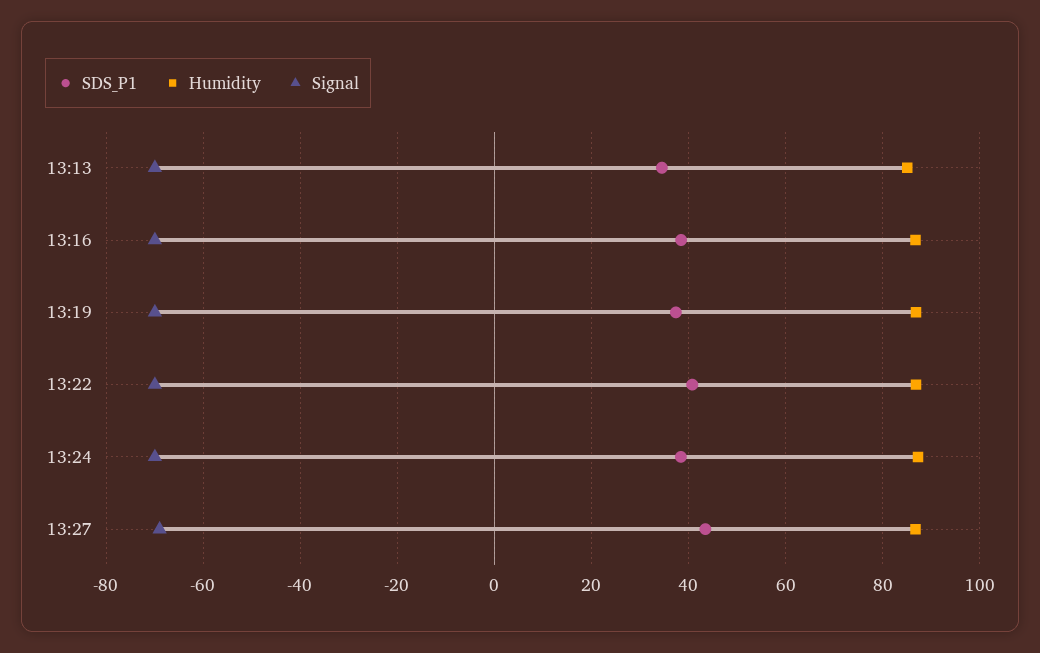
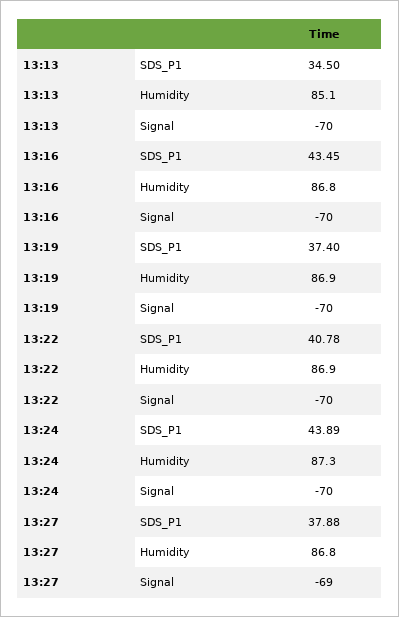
SDS_P1, 13:16: 38 -> 43.45
SDS_P1, 13:24: 38 -> 43.89
SDS_P1, 13:27: 44 -> 37.88

